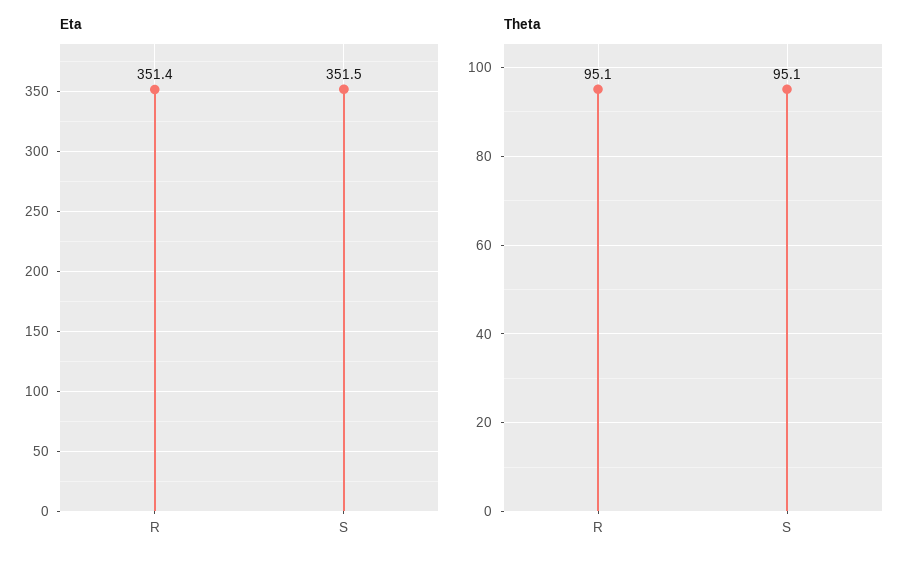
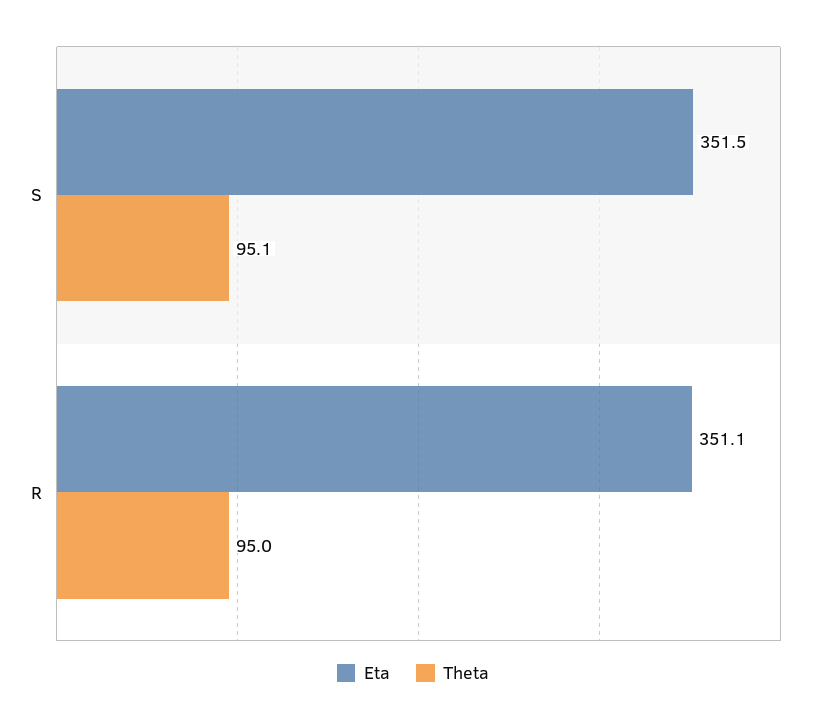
Eta, R: 351.4 -> 351.1
Theta, R: 95.1 -> 95

